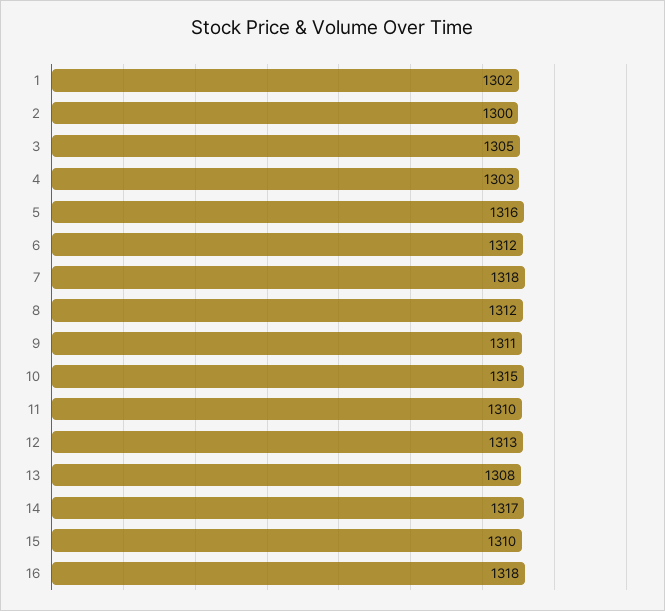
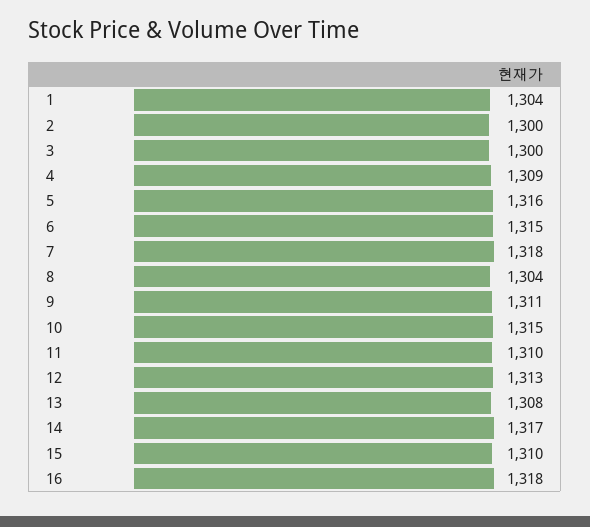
1: 1302 -> 1304
3: 1305 -> 1300
4: 1303 -> 1309
6: 1312 -> 1315
8: 1312 -> 1304

